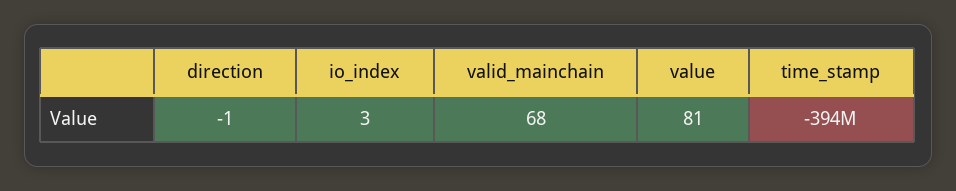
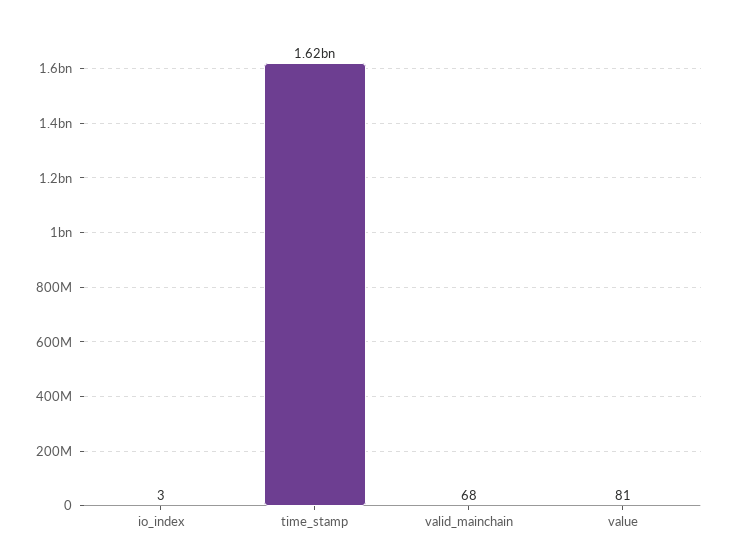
direction: -1 -> none
time_stamp: -394000000 -> 1620000000

